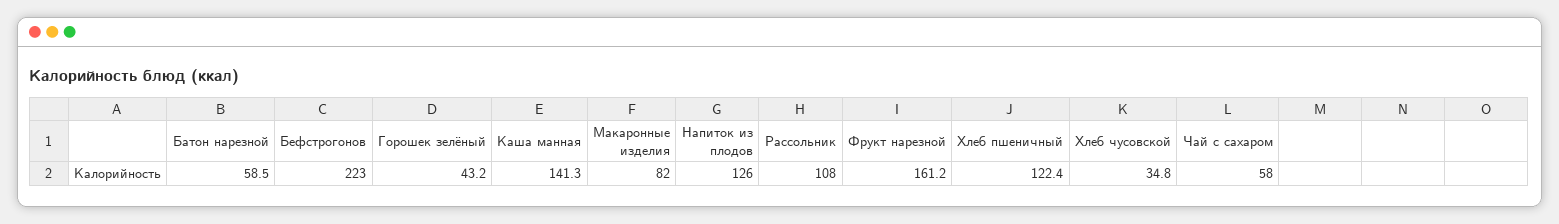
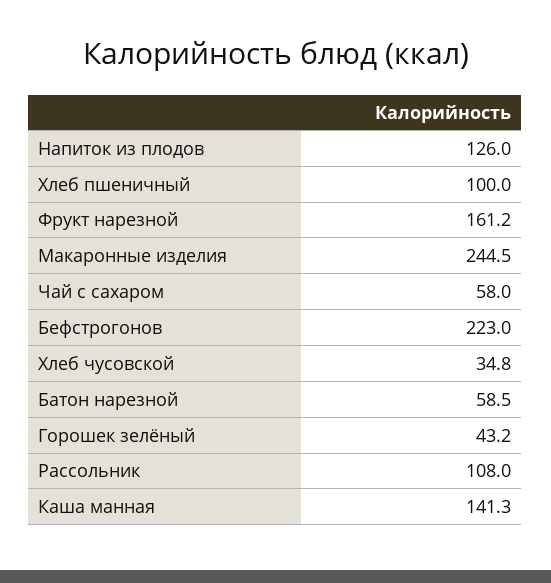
Макаронные изделия: 82 -> 244.5
Хлеб пшеничный: 122.4 -> 100

